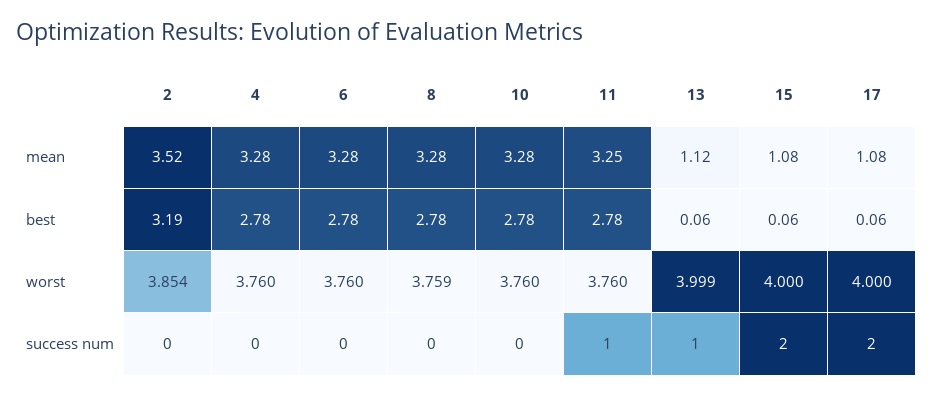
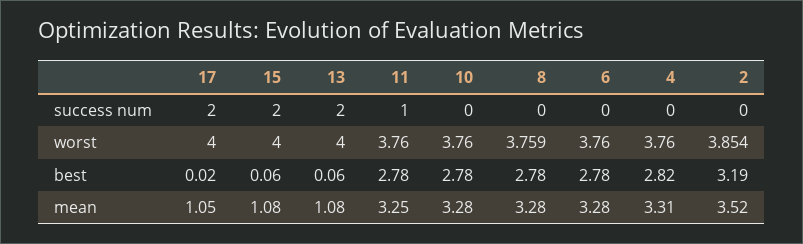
4, mean: 3.28 -> 3.31
13, mean: 1.12 -> 1.08
17, mean: 1.08 -> 1.05
4, best: 2.78 -> 2.82
17, best: 0.06 -> 0.02
13, worst: 3.999 -> 4
13, success num: 1 -> 2

